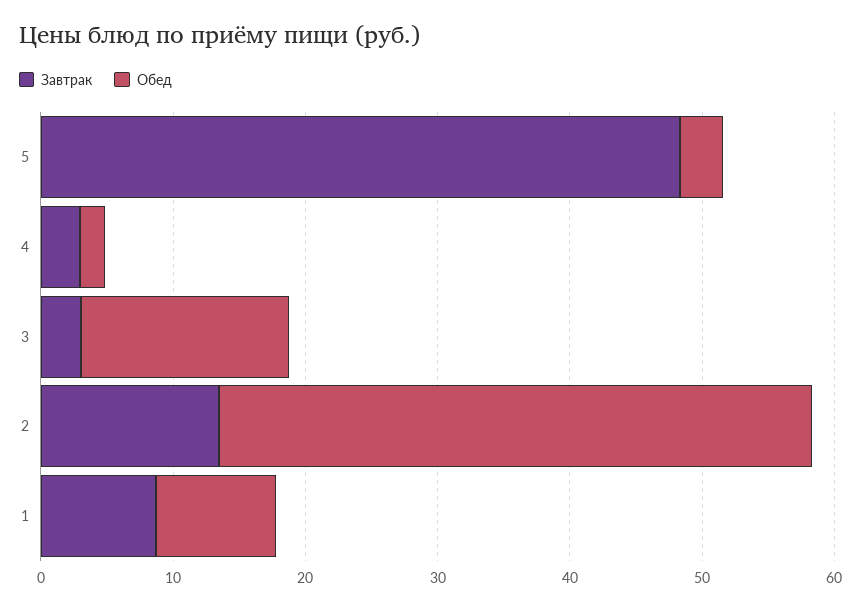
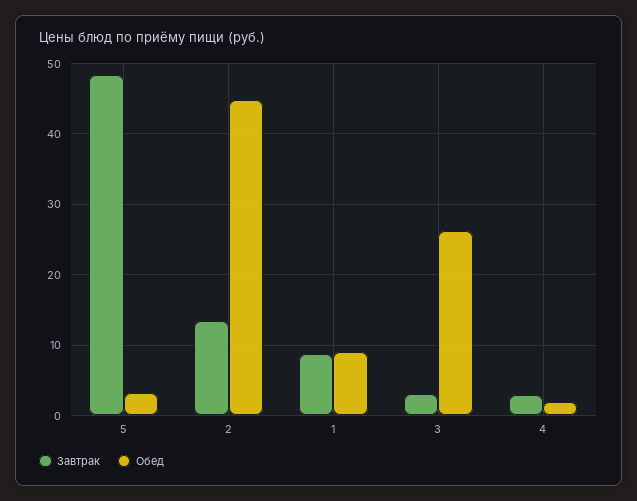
Обед, 3: 16 -> 26

